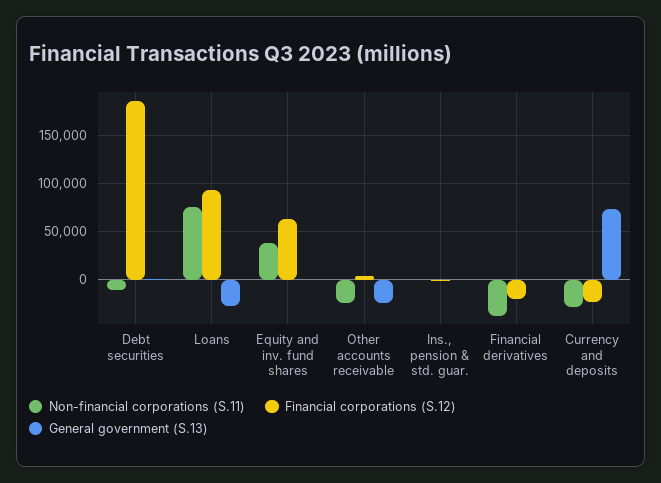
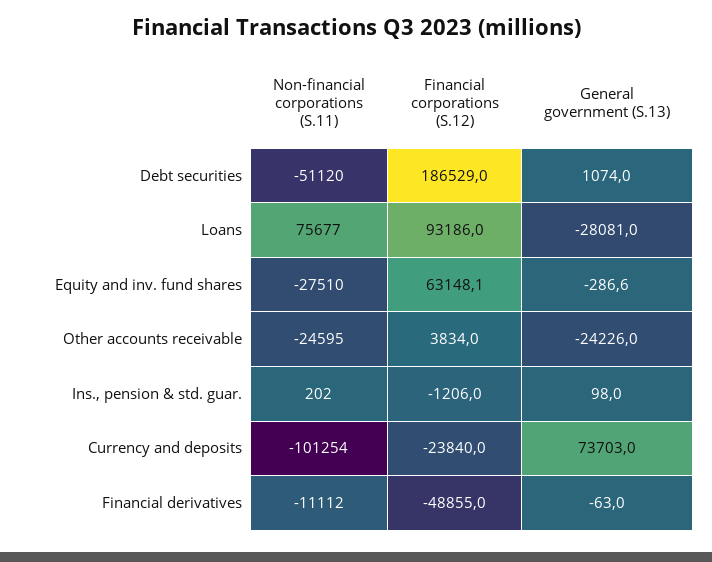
Non-financial corporations (S.11), Debt securities: -10000 -> -51120
Non-financial corporations (S.11), Equity and inv. fund shares: 40000 -> -27510
Non-financial corporations (S.11), Financial derivatives: -40000 -> -11112
Financial corporations (S.12), Financial derivatives: -20000 -> -48855
Non-financial corporations (S.11), Currency and deposits: -30000 -> -101254

